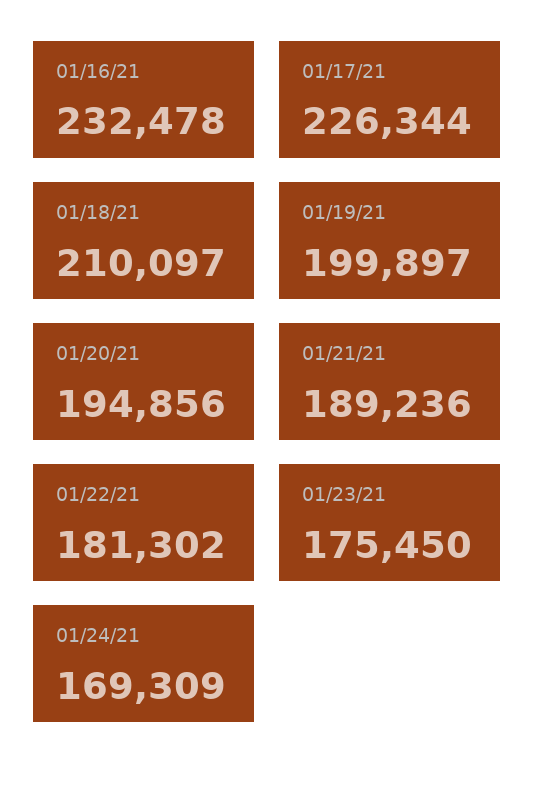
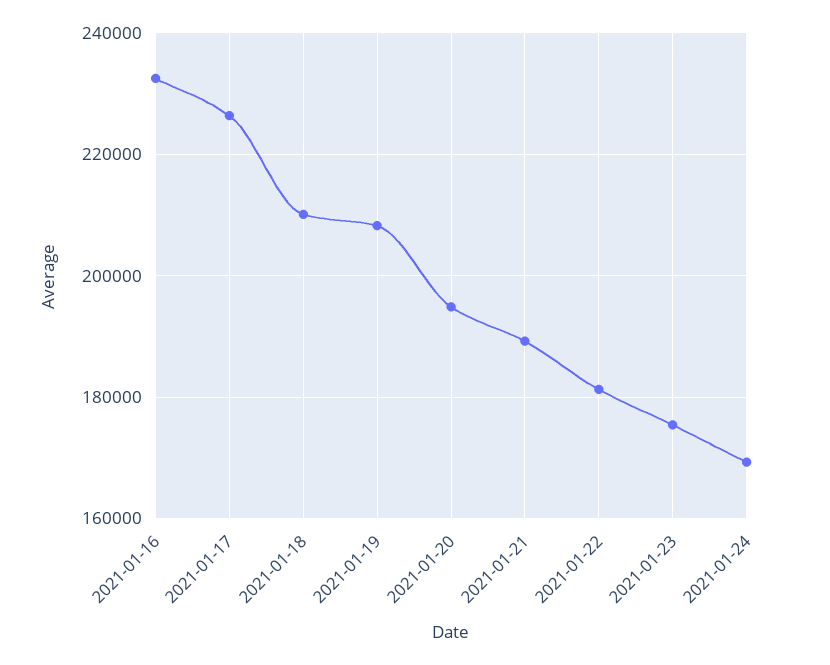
01/19/21: 199897 -> 208000

